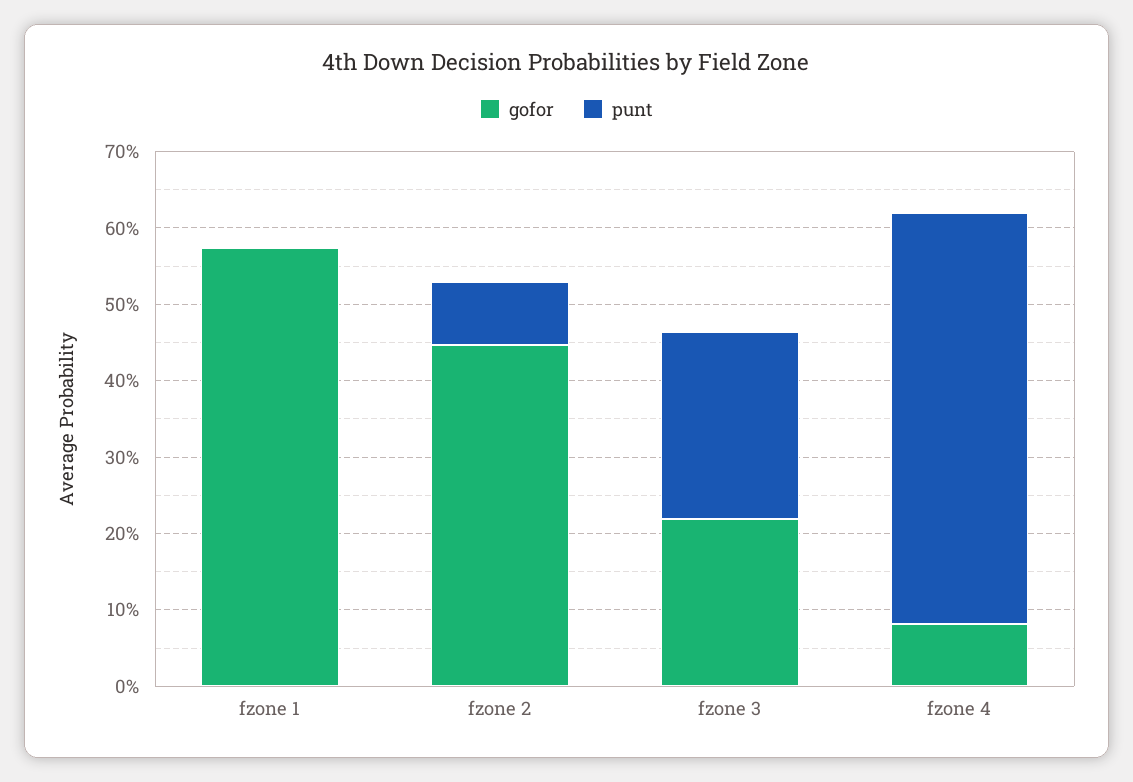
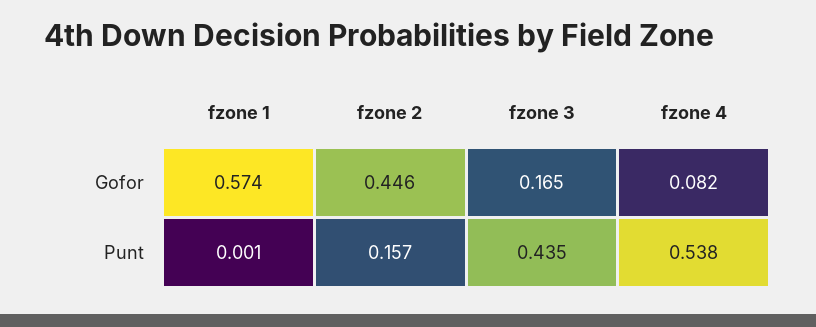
punt, fzone 2: 0.08 -> 0.157
gofor, fzone 3: 0.22 -> 0.165
punt, fzone 3: 0.24 -> 0.435

